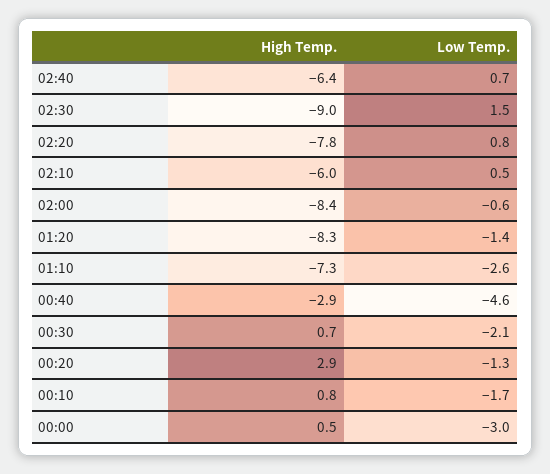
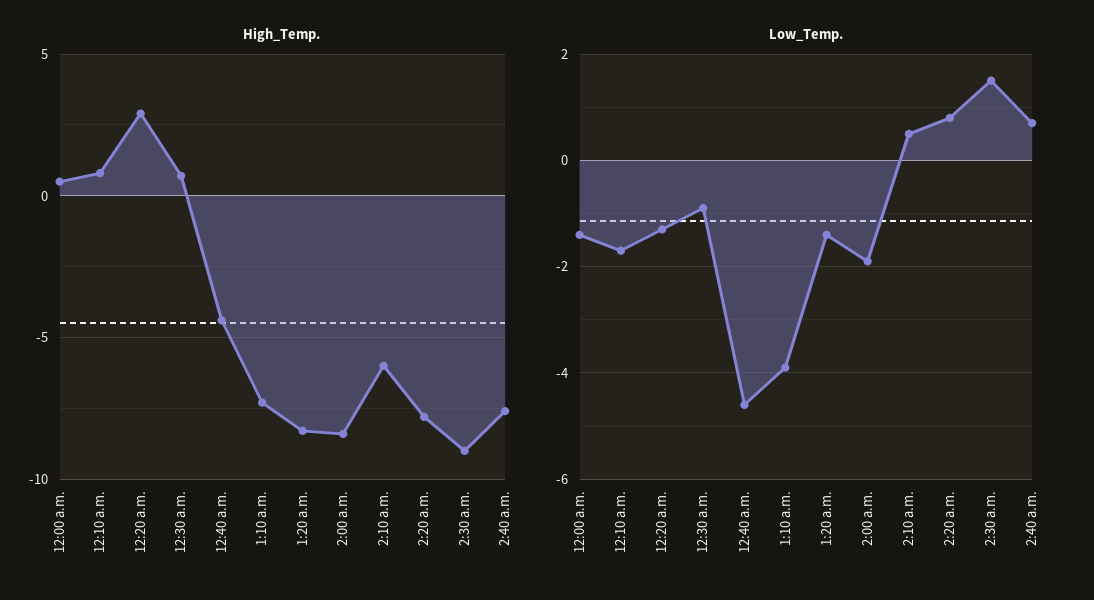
High Temp., 02:40: -6.4 -> -7.5
Low Temp., 02:00: -0.6 -> -2
Low Temp., 01:10: -2.6 -> -4
High Temp., 00:40: -2.9 -> -4.5
Low Temp., 00:30: -2.1 -> -1
Low Temp., 00:00: -3 -> -1.5

